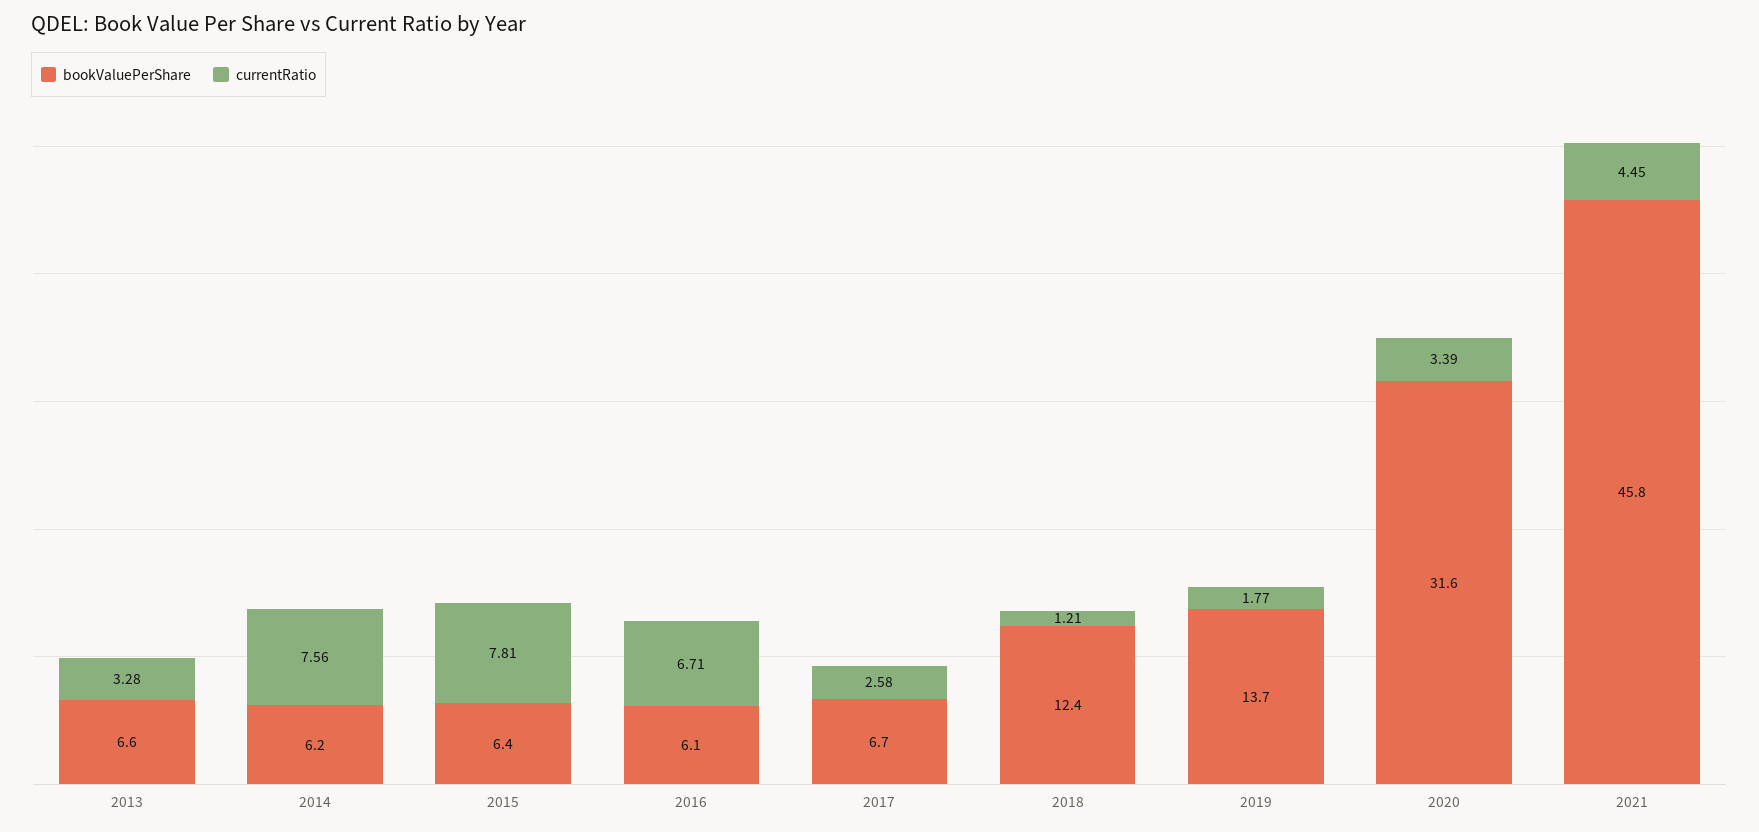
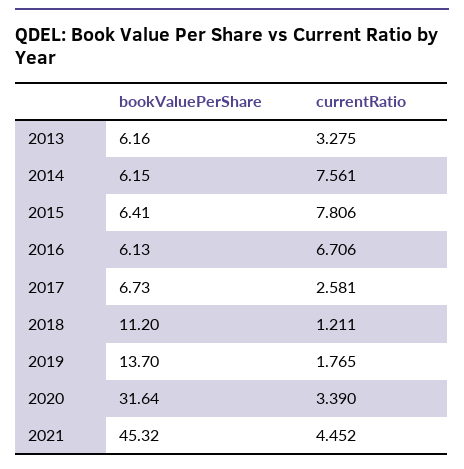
bookValuePerShare, 2013: 6.6 -> 6.16
bookValuePerShare, 2018: 12.4 -> 11.2
bookValuePerShare, 2021: 45.8 -> 45.32

